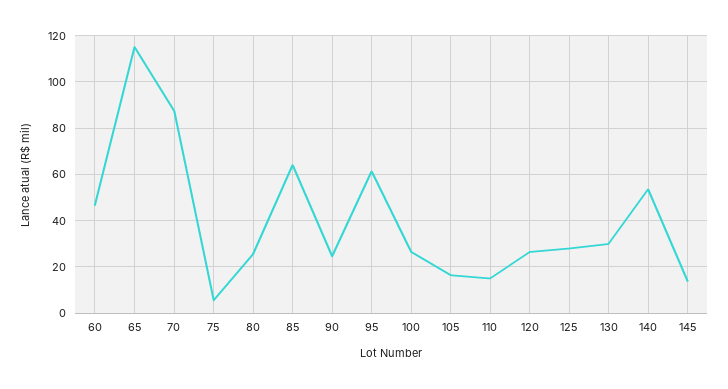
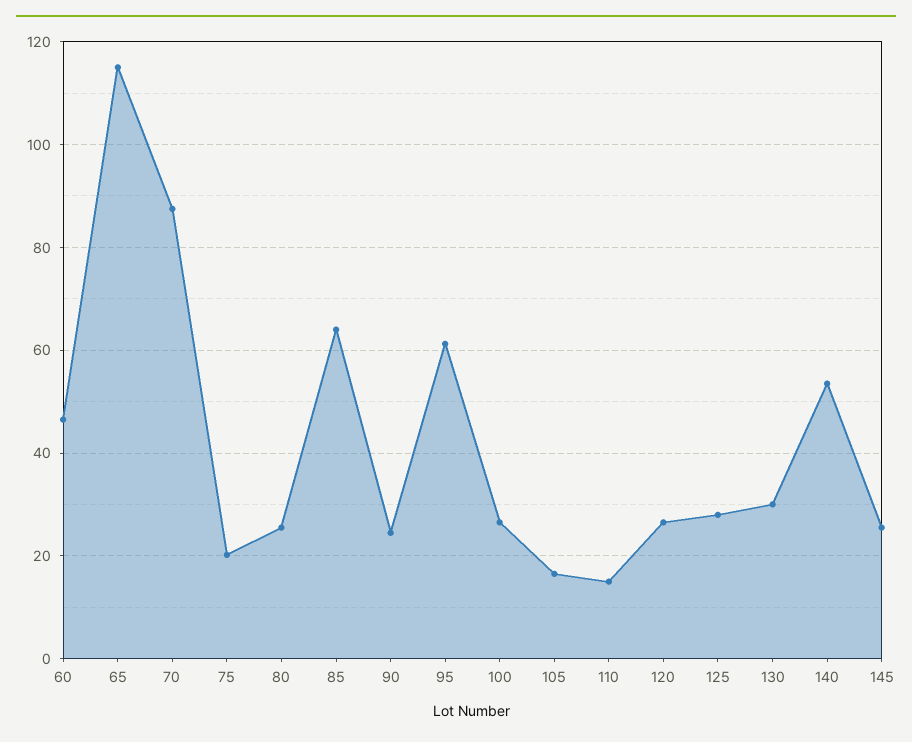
75: 5 -> 20
145: 15 -> 26

